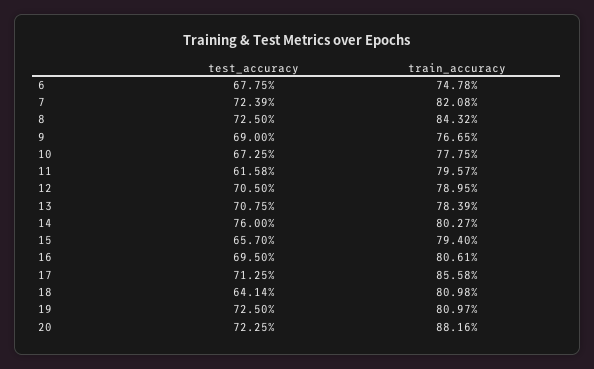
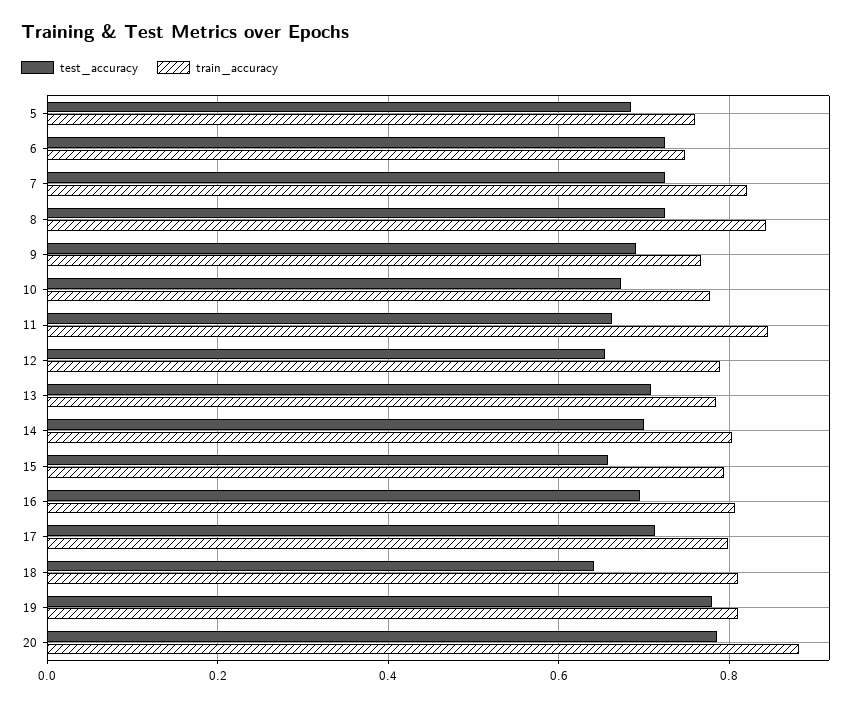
test_accuracy, 6: 0.6775 -> 0.72
test_accuracy, 11: 0.6158 -> 0.66
train_accuracy, 11: 0.7957 -> 0.84
test_accuracy, 12: 0.705 -> 0.66
test_accuracy, 14: 0.76 -> 0.7
train_accuracy, 17: 0.8558 -> 0.8
test_accuracy, 19: 0.725 -> 0.78
test_accuracy, 20: 0.7225 -> 0.78
test_accuracy, 5: none -> 0.68
train_accuracy, 5: none -> 0.76

